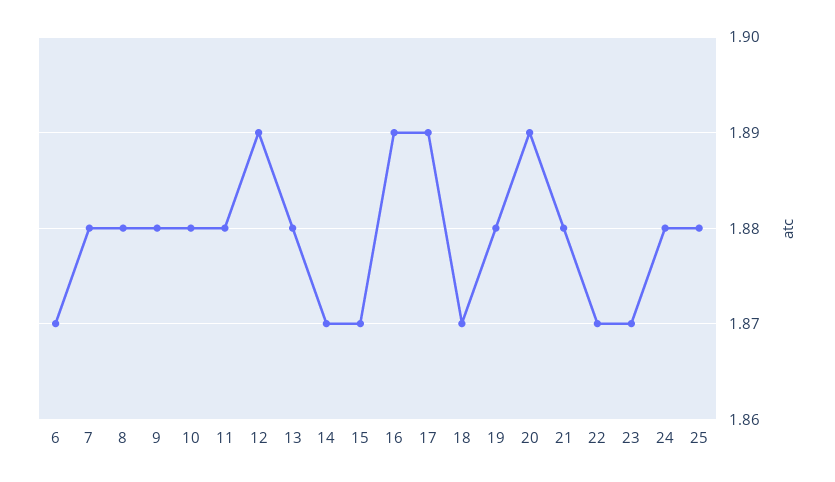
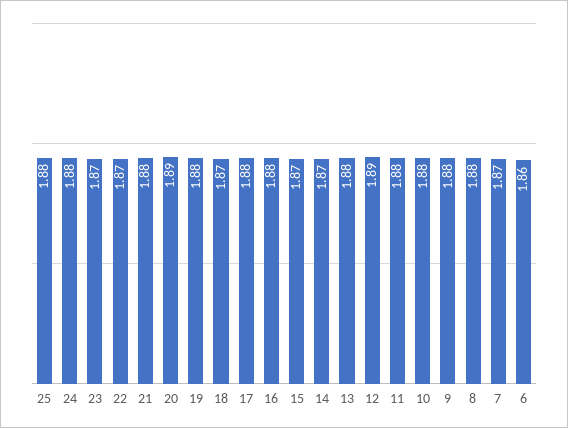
6: 1.87 -> 1.86
7: 1.88 -> 1.87
16: 1.89 -> 1.88
17: 1.89 -> 1.88

